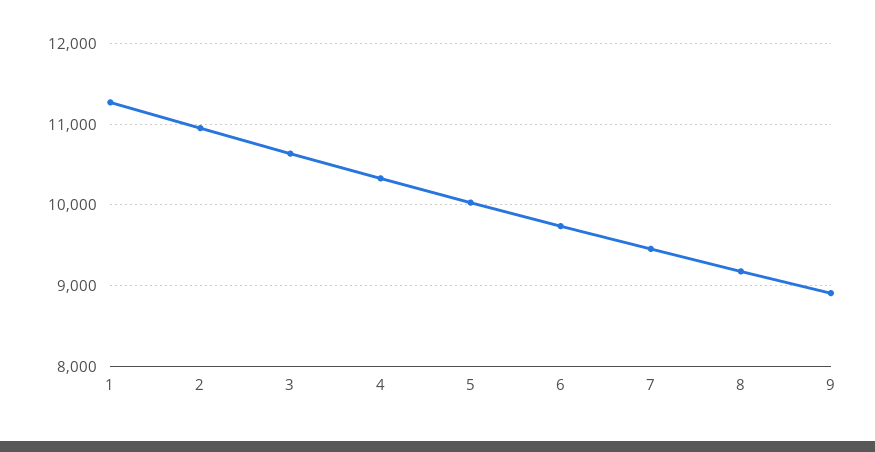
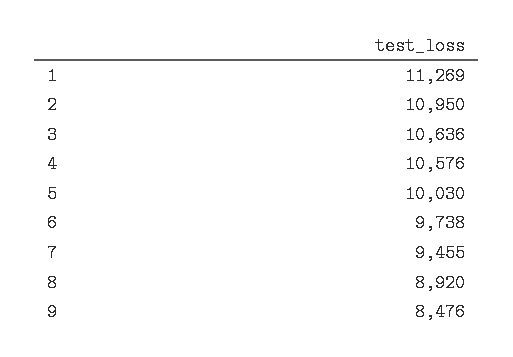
4: 10300 -> 10576
8: 9200 -> 8920
9: 8900 -> 8476

